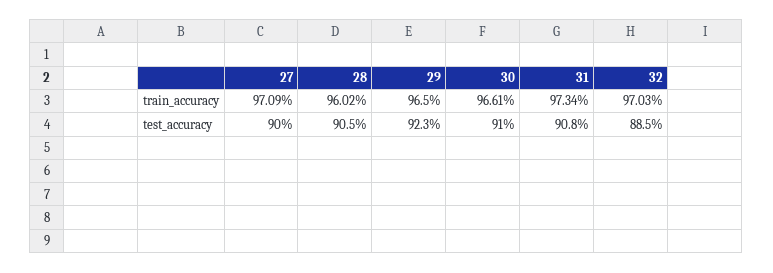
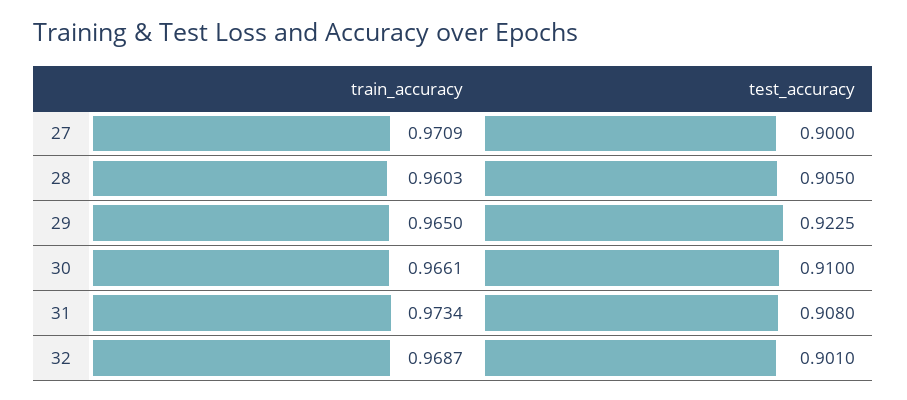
28, train_accuracy: 0.9602 -> 0.9603
32, train_accuracy: 0.9703 -> 0.9687
32, test_accuracy: 0.885 -> 0.901

